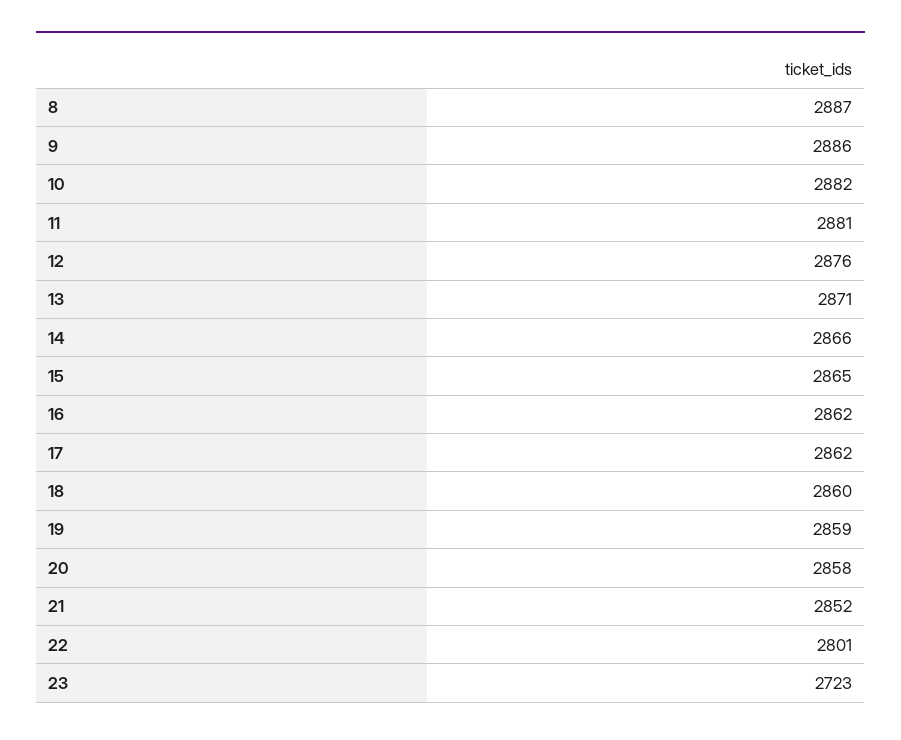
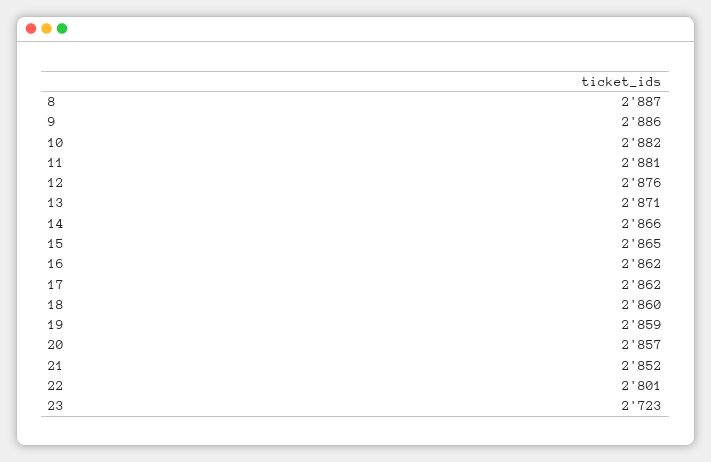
20: 2858 -> 2857

